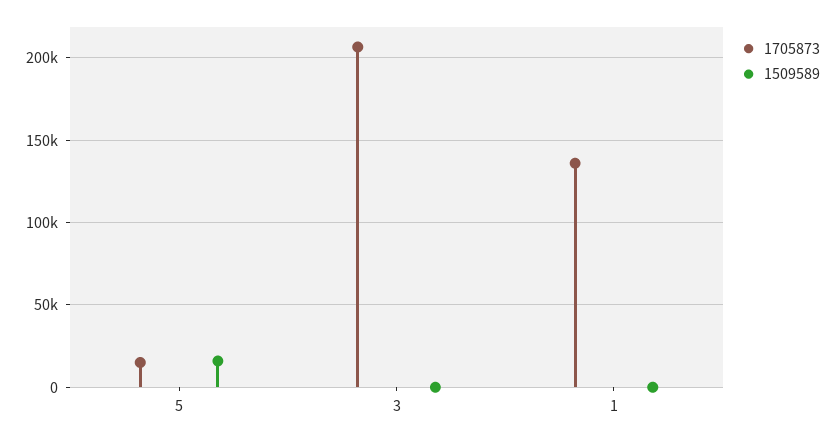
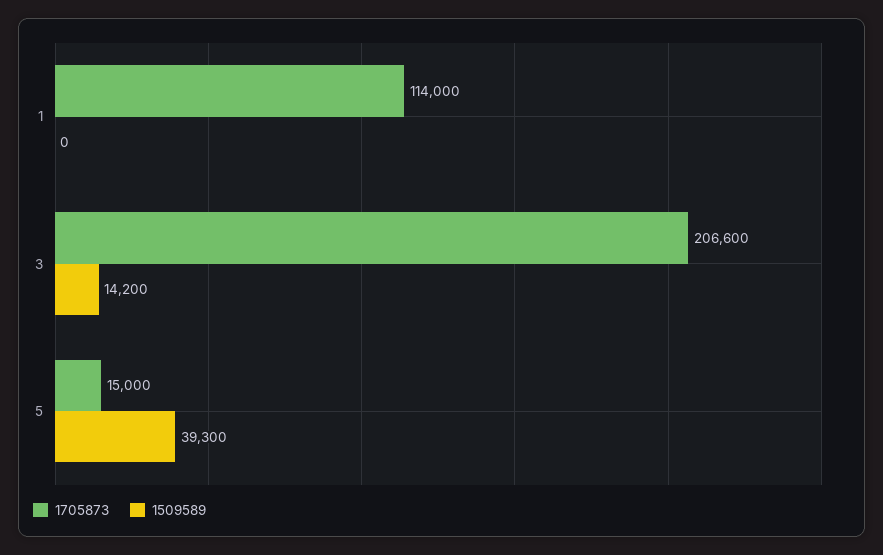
1509589, 5: 15000 -> 39300
1509589, 3: 0 -> 14200
1705873, 1: 135000 -> 114000

